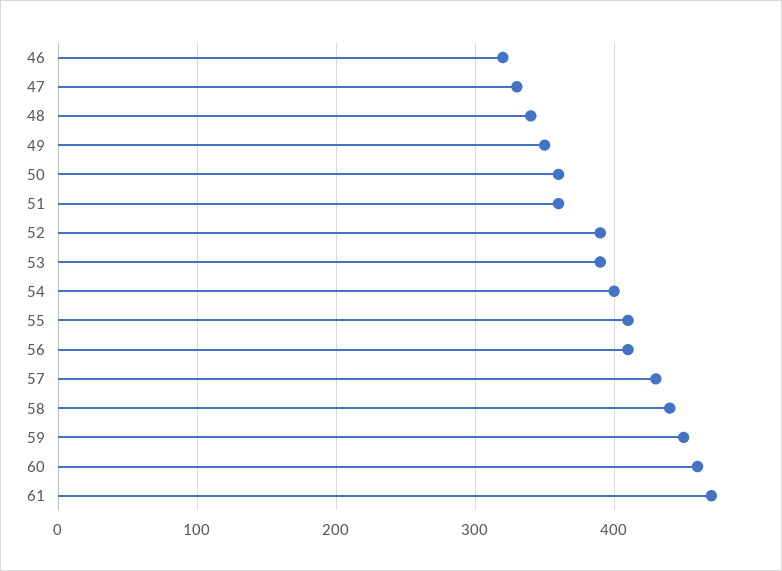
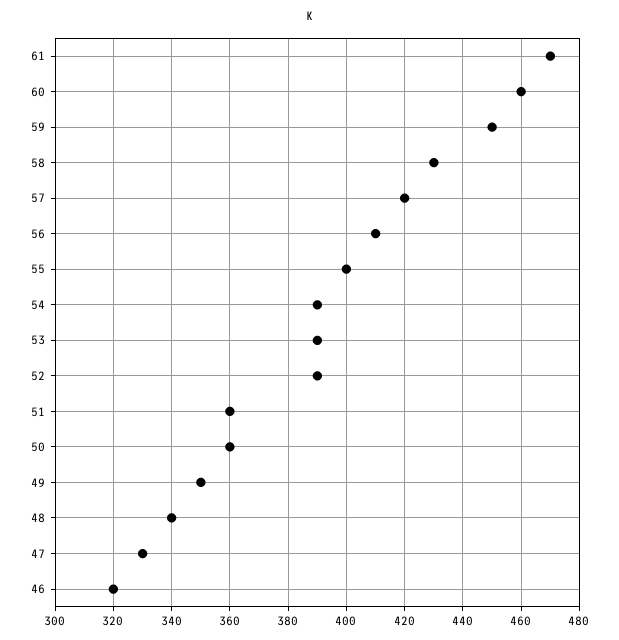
54: 400 -> 390
55: 410 -> 400
57: 430 -> 420
58: 440 -> 430

